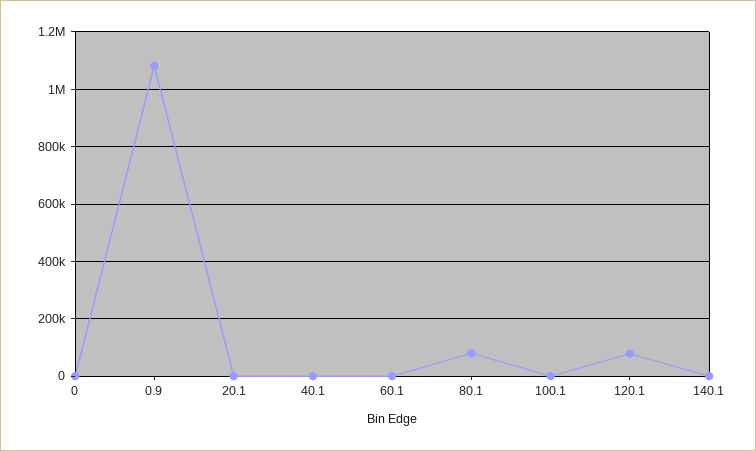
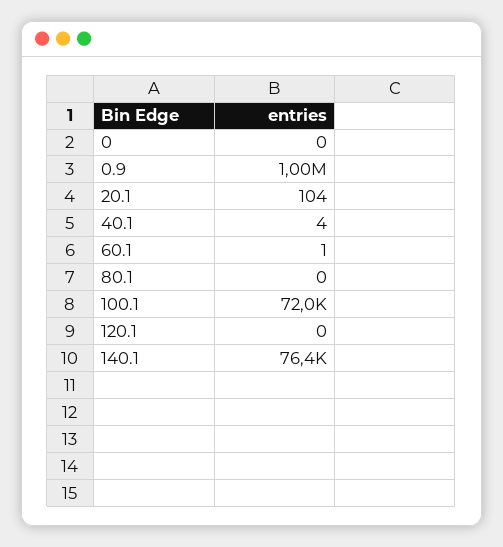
0.9: 1075000 -> 1000000
80.1: 75000 -> 0
100.1: 0 -> 72000
120.1: 75000 -> 0
140.1: 0 -> 76400

